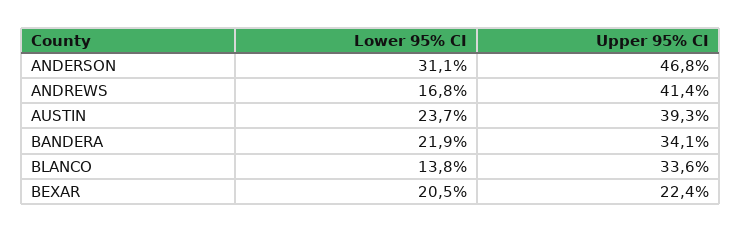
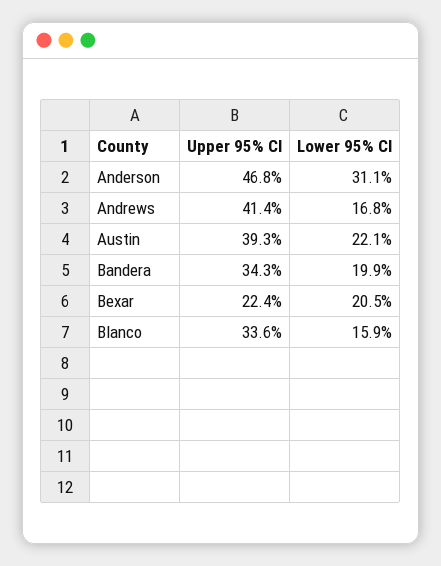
Lower 95% CI, AUSTIN: 23.7 -> 22.1
Lower 95% CI, BANDERA: 21.9 -> 19.9
Upper 95% CI, BANDERA: 34.1 -> 34.3
Lower 95% CI, BLANCO: 13.8 -> 15.9

